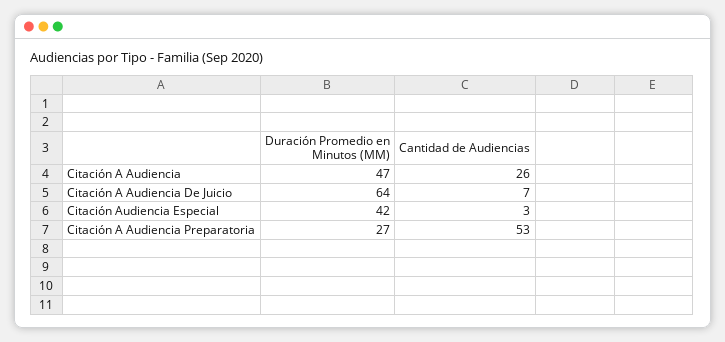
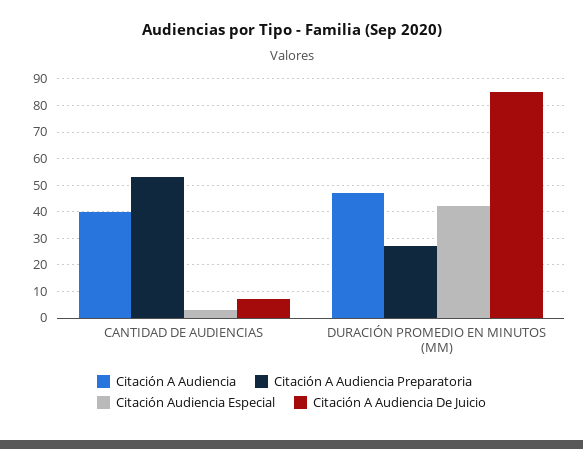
Citación A Audiencia, Cantidad de Audiencias: 26 -> 40
Citación A Audiencia De Juicio, Duración Promedio en Minutos (MM): 64 -> 85

